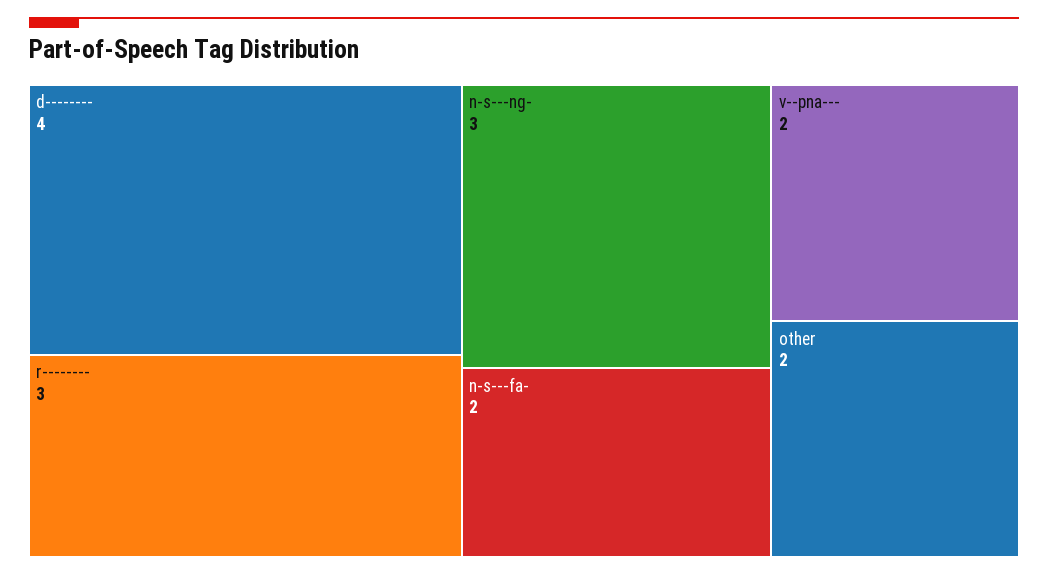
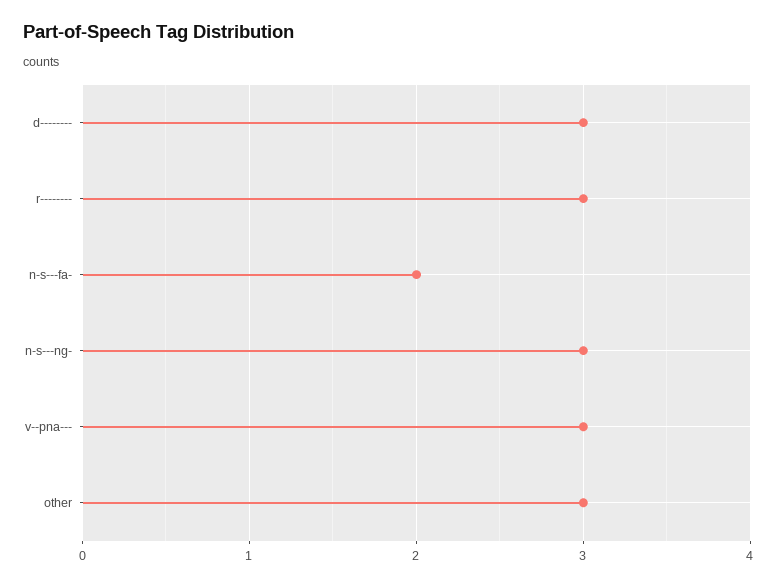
d--------: 4 -> 3
v--pna---: 2 -> 3
other: 2 -> 3

